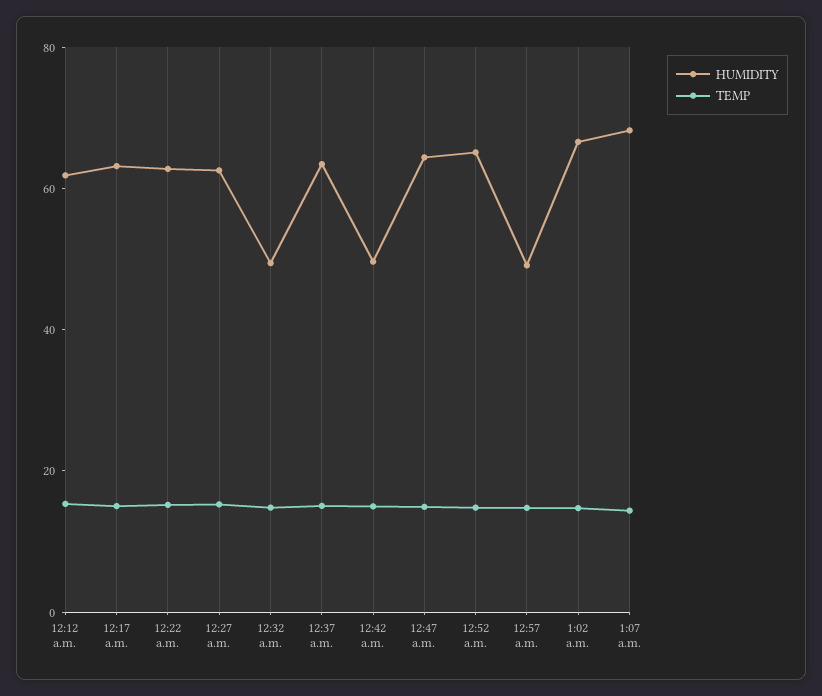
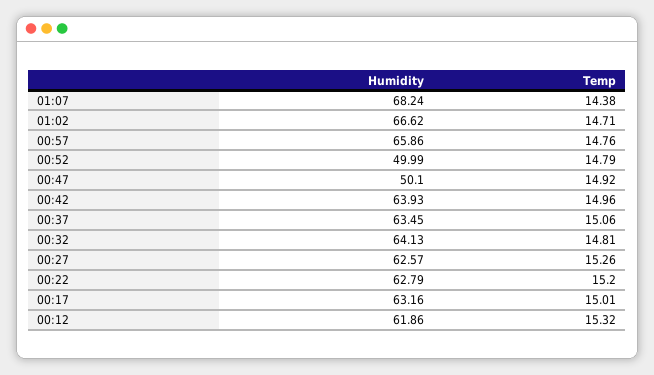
HUMIDITY, 12:32 a.m.: 50 -> 64.13
HUMIDITY, 12:42 a.m.: 50 -> 63.93
HUMIDITY, 12:47 a.m.: 65 -> 50.1
HUMIDITY, 12:52 a.m.: 65 -> 49.99
HUMIDITY, 12:57 a.m.: 50 -> 65.86

